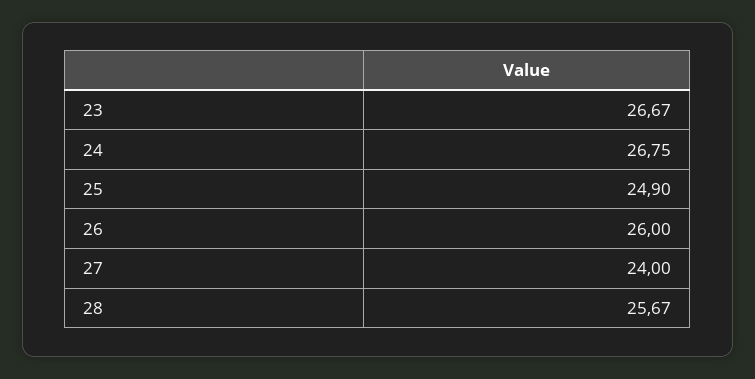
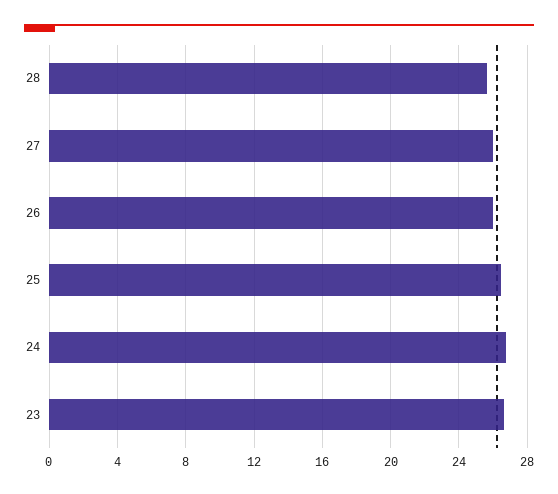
25: 24.9 -> 26.5
27: 24 -> 26

